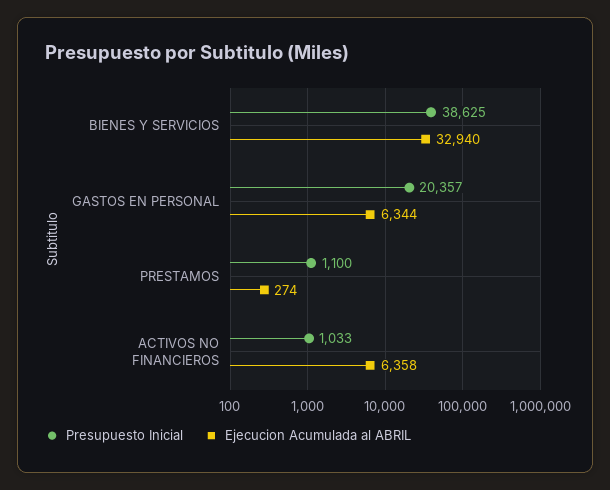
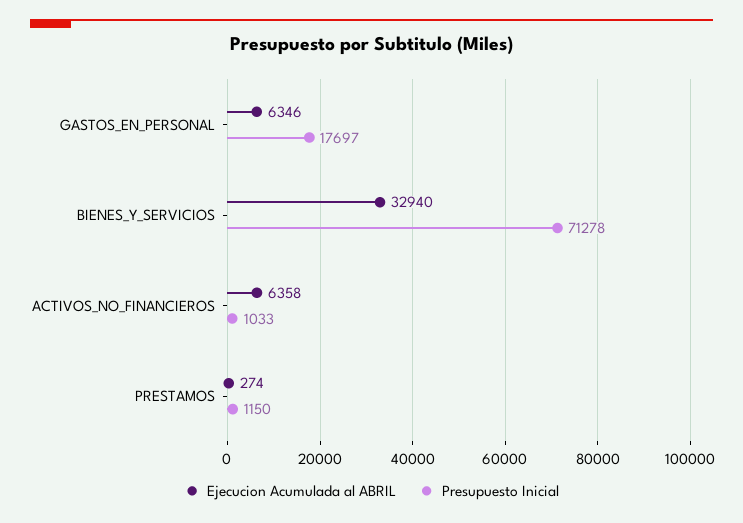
Presupuesto Inicial, BIENES Y SERVICIOS: 38625 -> 71278
Presupuesto Inicial, GASTOS EN PERSONAL: 20357 -> 17697
Ejecucion Acumulada al ABRIL, GASTOS EN PERSONAL: 6344 -> 6346
Presupuesto Inicial, PRESTAMOS: 1100 -> 1150

